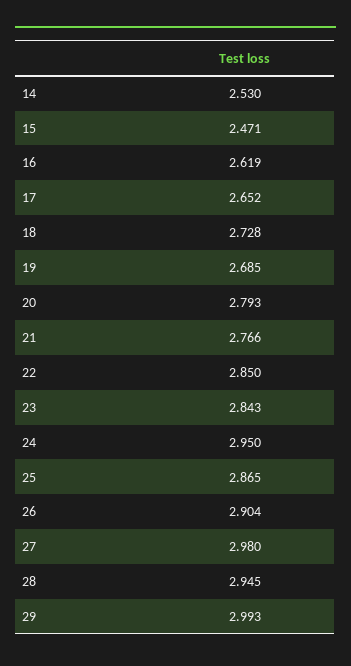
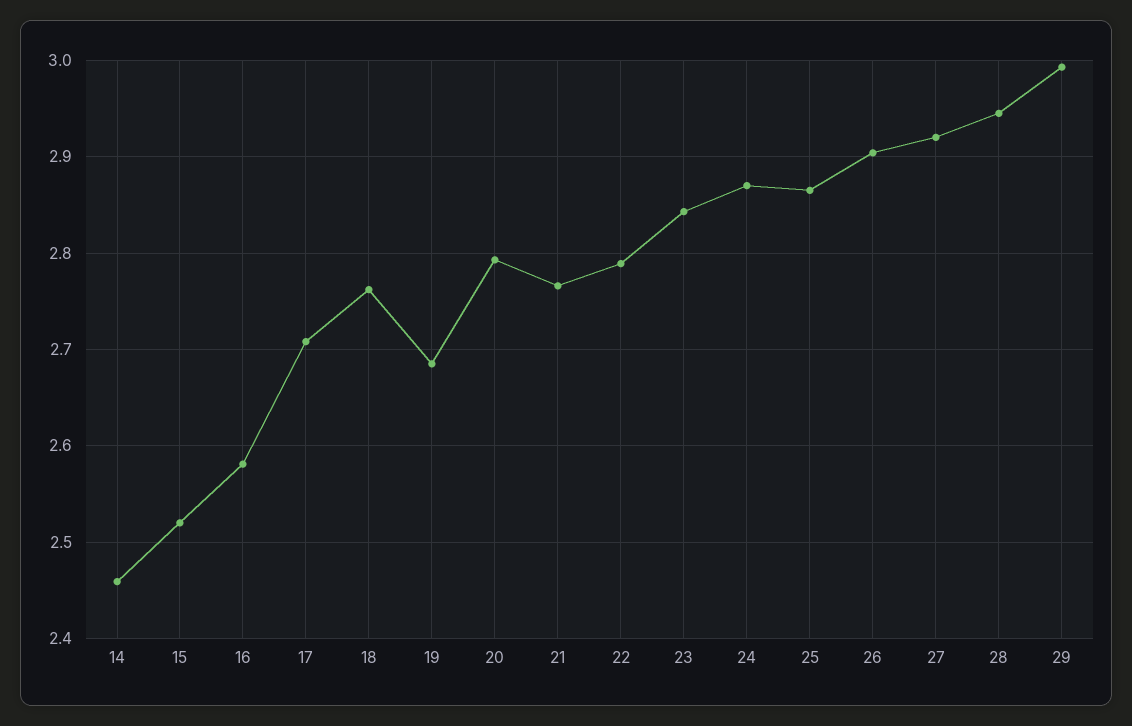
14: 2.53 -> 2.46
15: 2.471 -> 2.52
16: 2.619 -> 2.58
17: 2.652 -> 2.71
18: 2.728 -> 2.76
22: 2.85 -> 2.79
24: 2.95 -> 2.87
27: 2.98 -> 2.92

